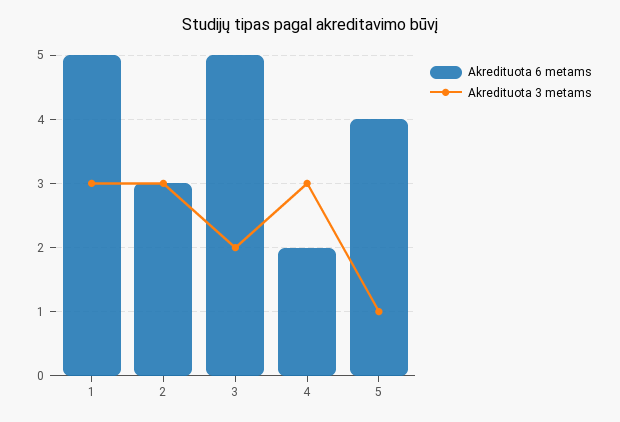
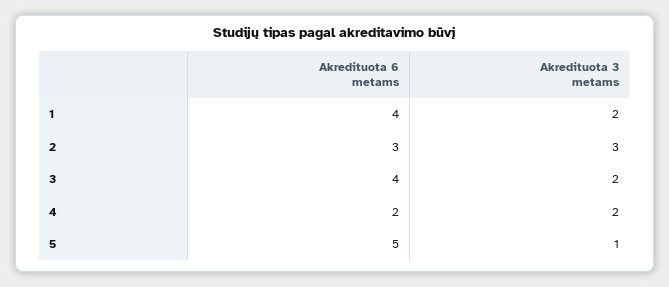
Akredituota 6 metams, 1: 5 -> 4
Akredituota 3 metams, 1: 3 -> 2
Akredituota 6 metams, 3: 5 -> 4
Akredituota 3 metams, 4: 3 -> 2
Akredituota 6 metams, 5: 4 -> 5

